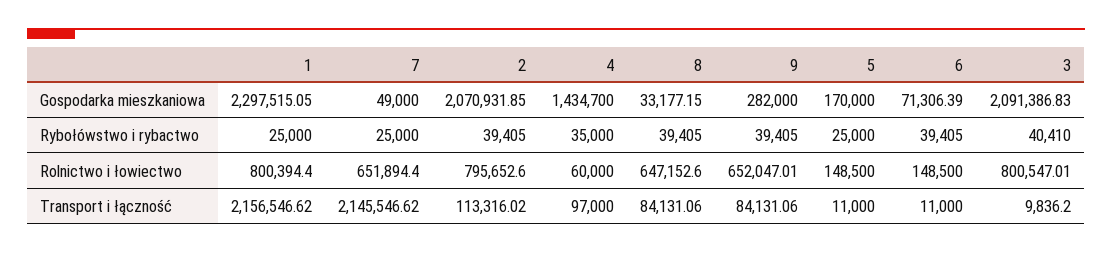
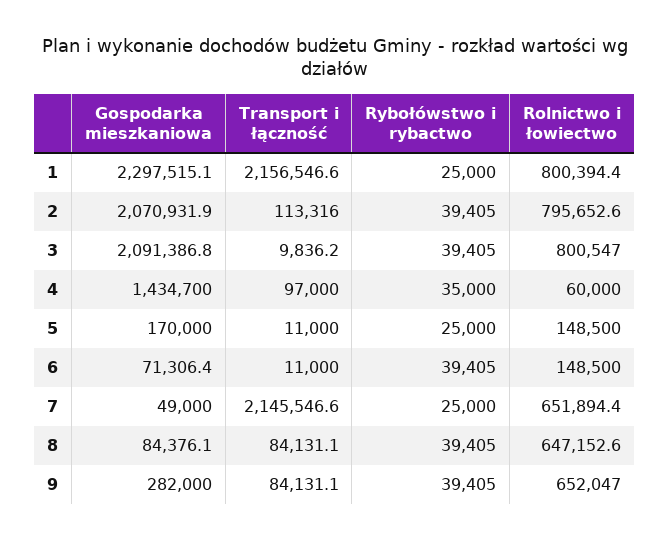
8, Gospodarka mieszkaniowa: 33177.15 -> 84376.1
3, Rybołówstwo i rybactwo: 40410 -> 39405

